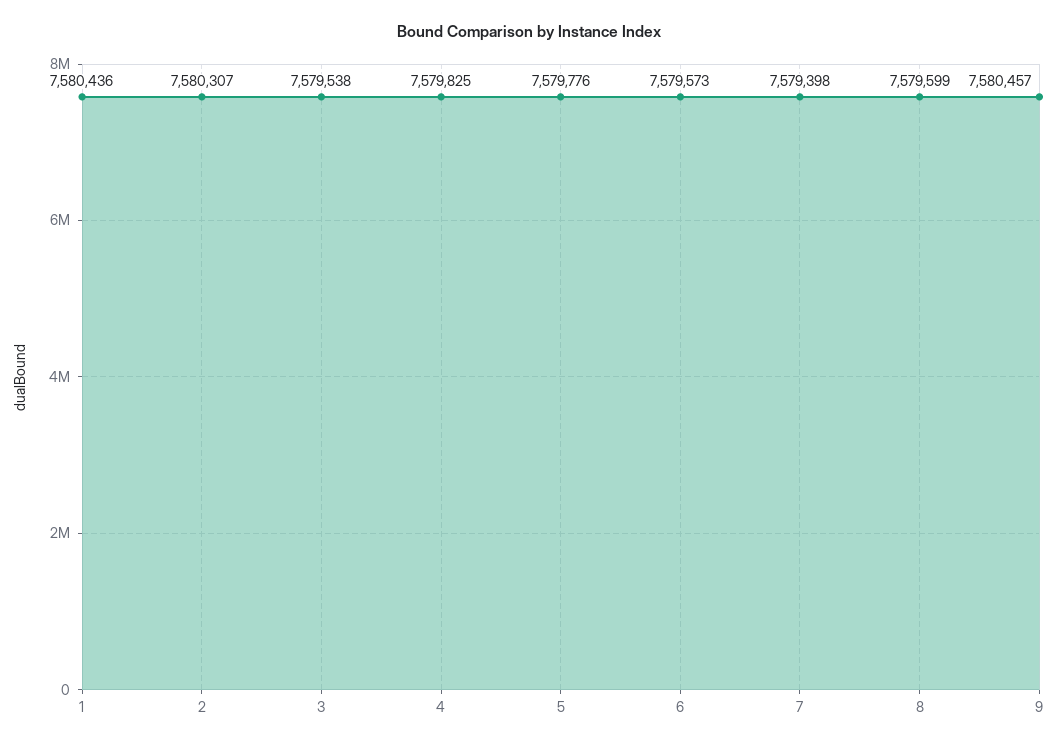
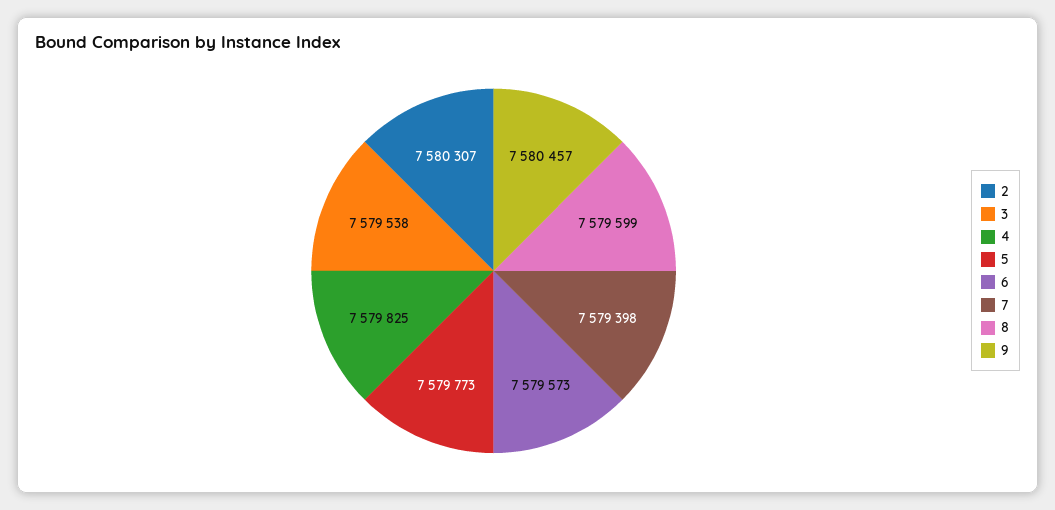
1: 7580436 -> none
5: 7579776 -> 7579773

